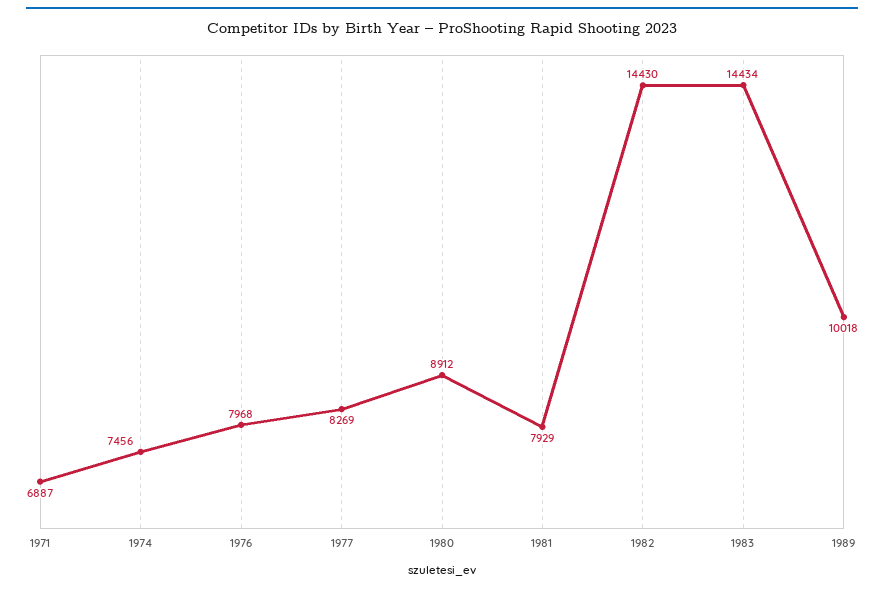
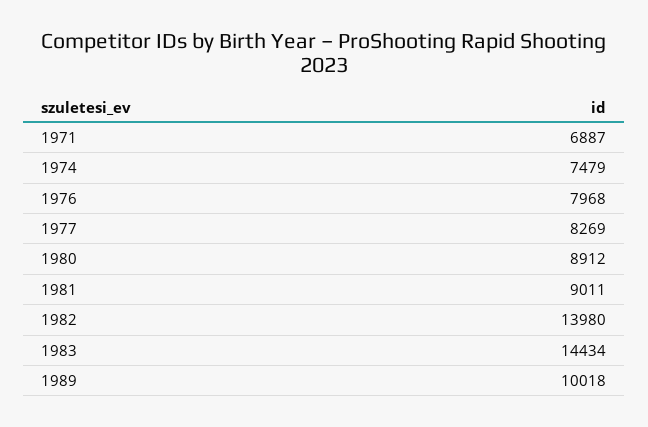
1974: 7456 -> 7479
1981: 7929 -> 9011
1982: 14430 -> 13980

